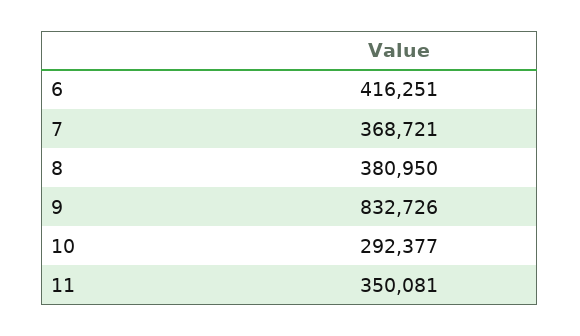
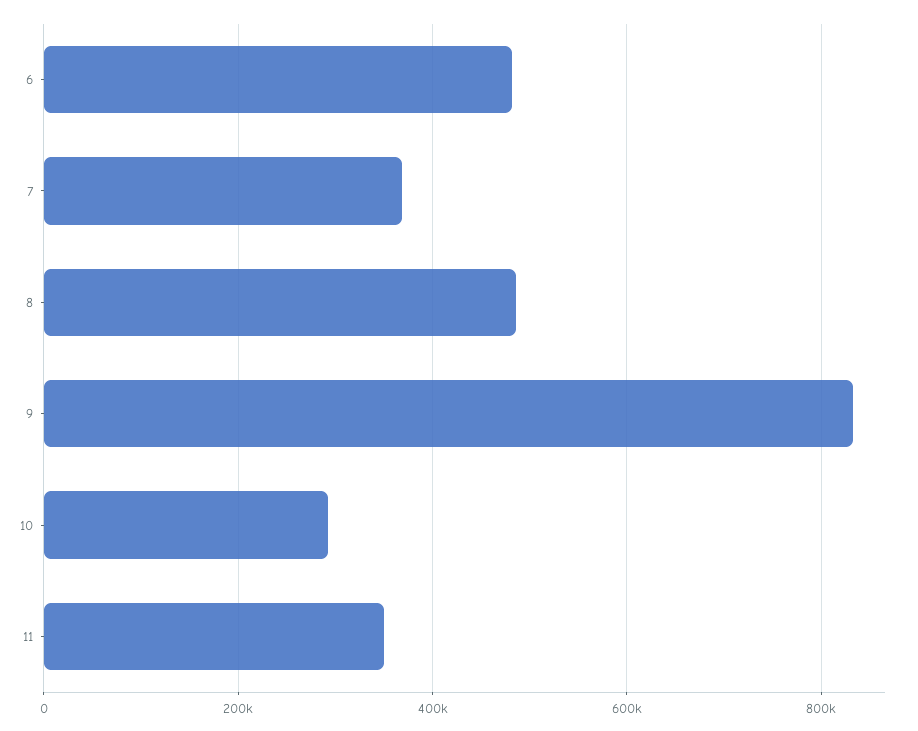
6: 416251 -> 480000
8: 380950 -> 480000

